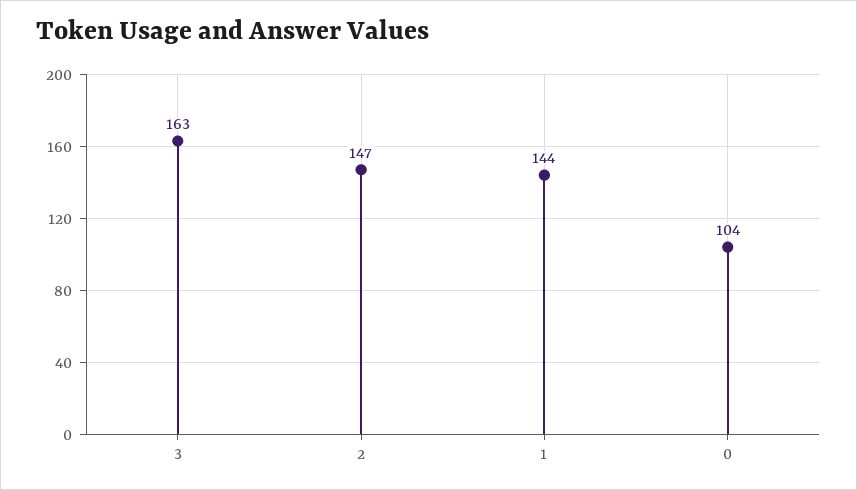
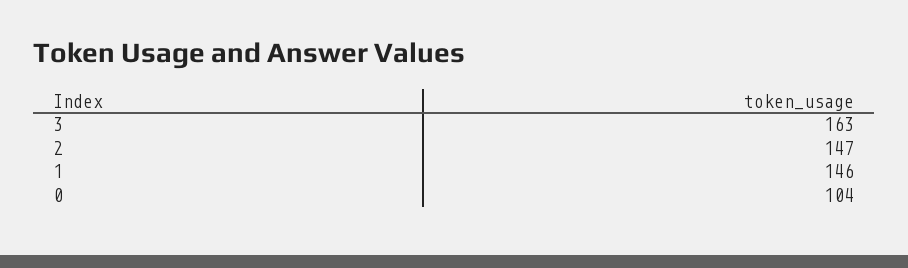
1: 144 -> 146

